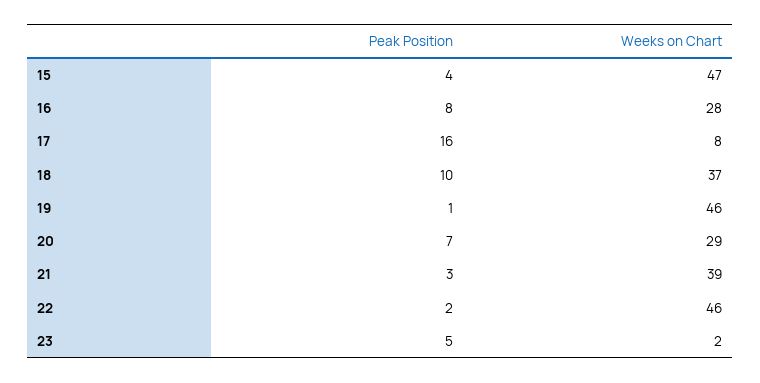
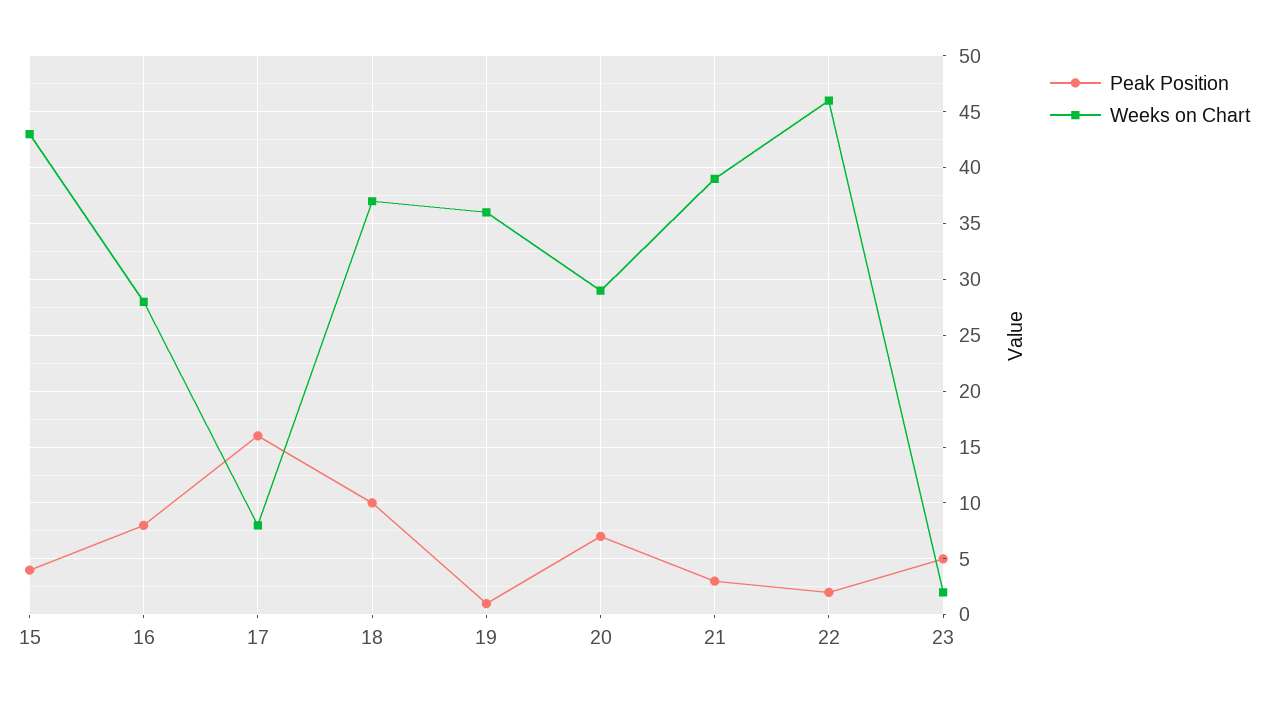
Weeks on Chart, 15: 47 -> 43
Weeks on Chart, 19: 46 -> 36

